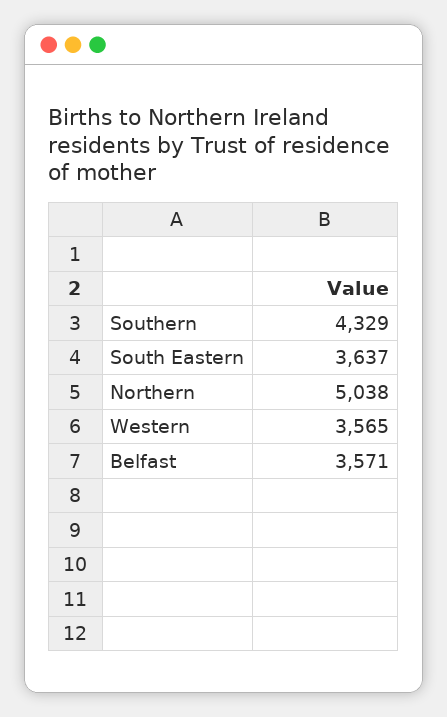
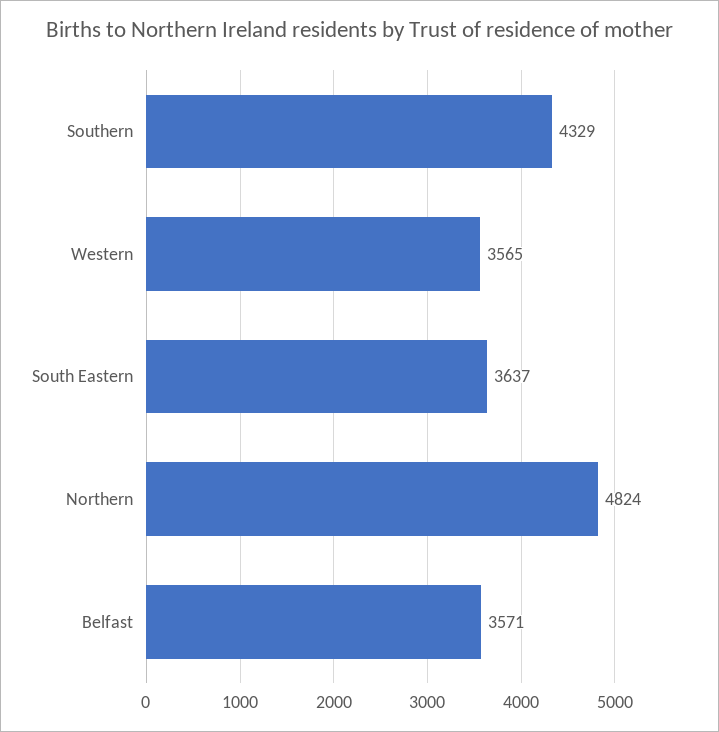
Northern: 5038 -> 4824

